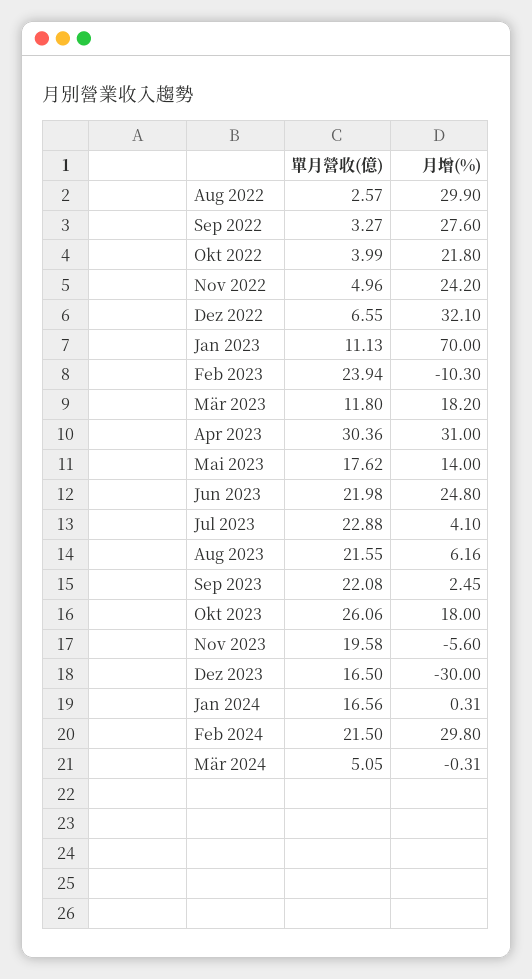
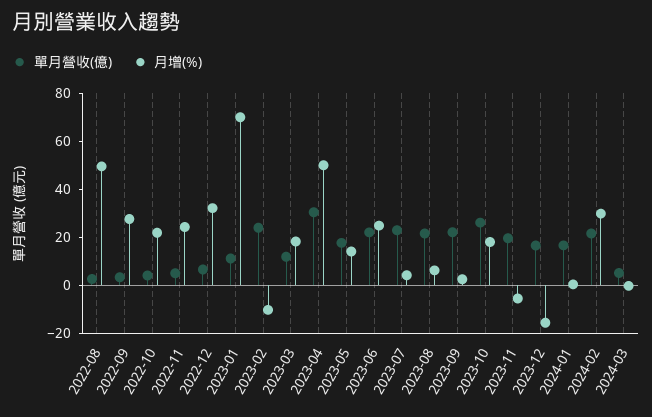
月增(%), Aug 2022: 29.9 -> 50
月增(%), Apr 2023: 31 -> 50
月增(%), Dez 2023: -30 -> -15

